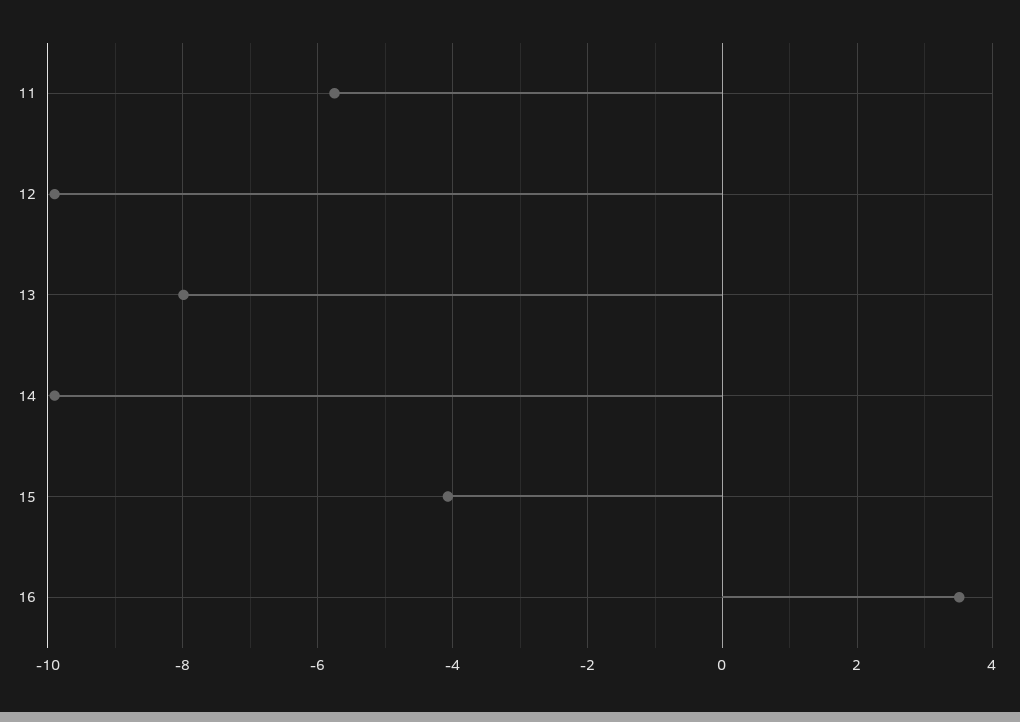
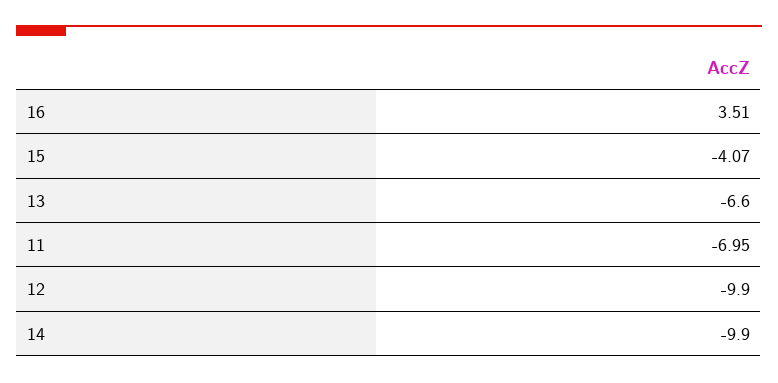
11: -5.8 -> -6.95
13: -8 -> -6.6

